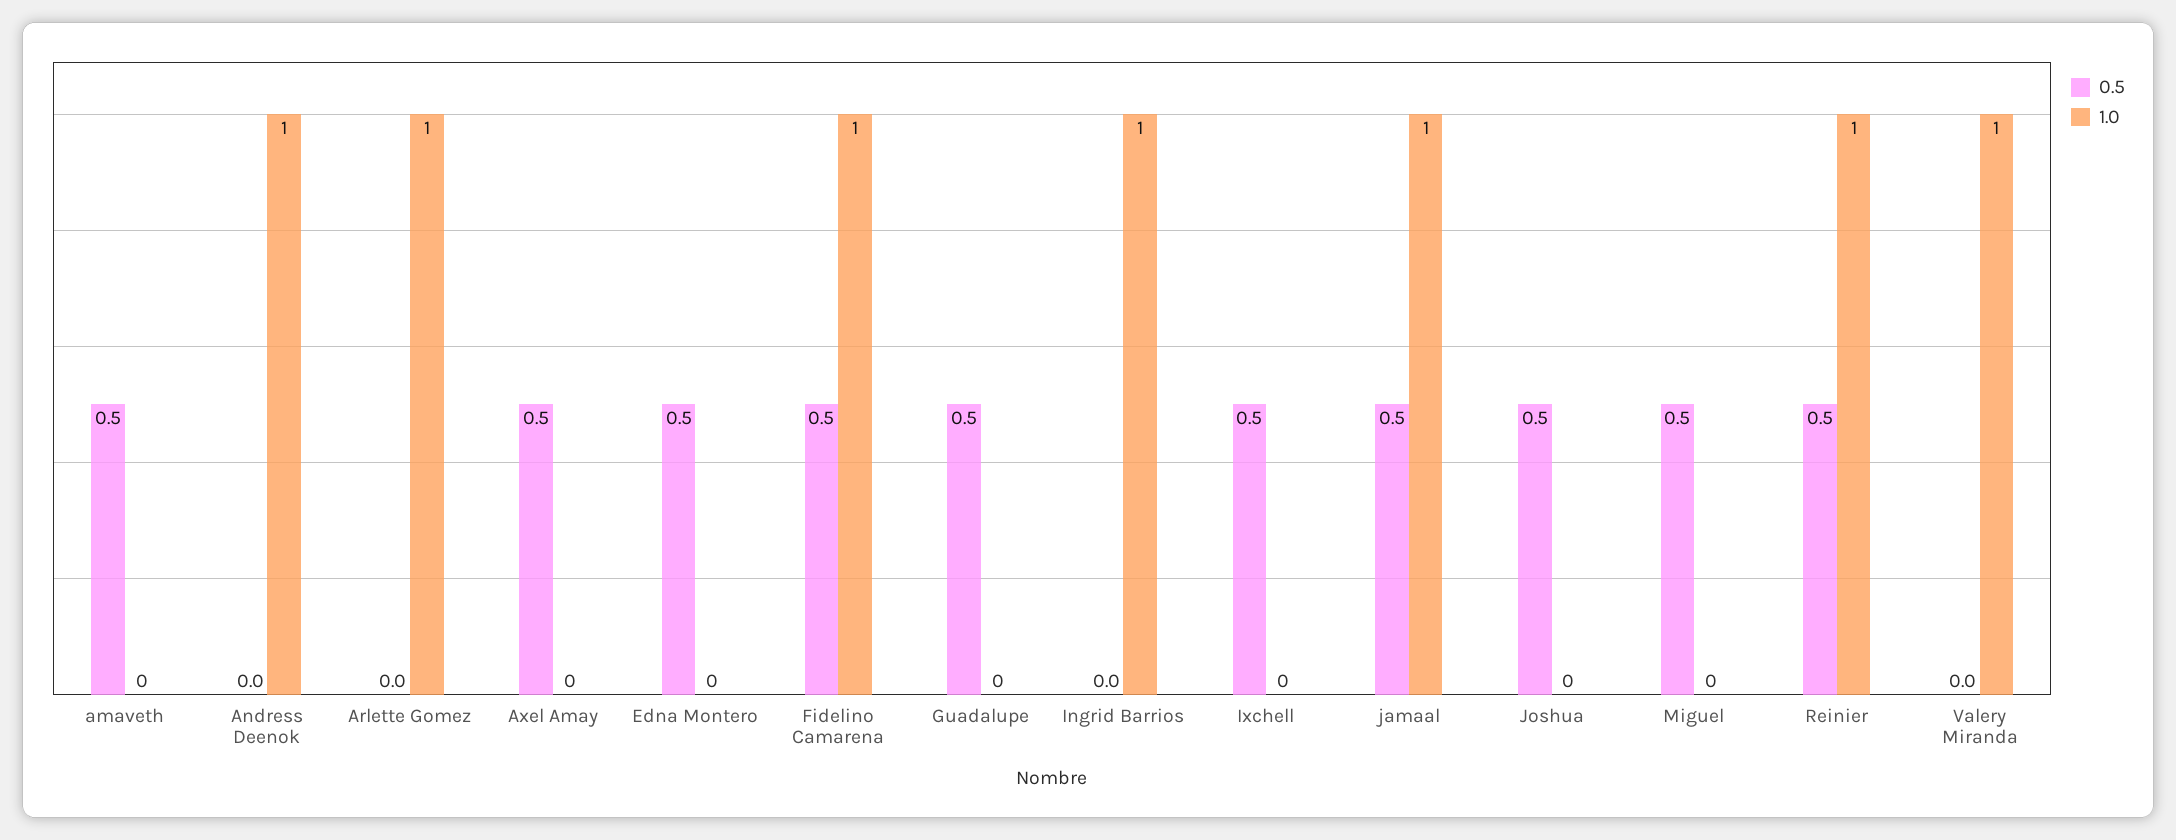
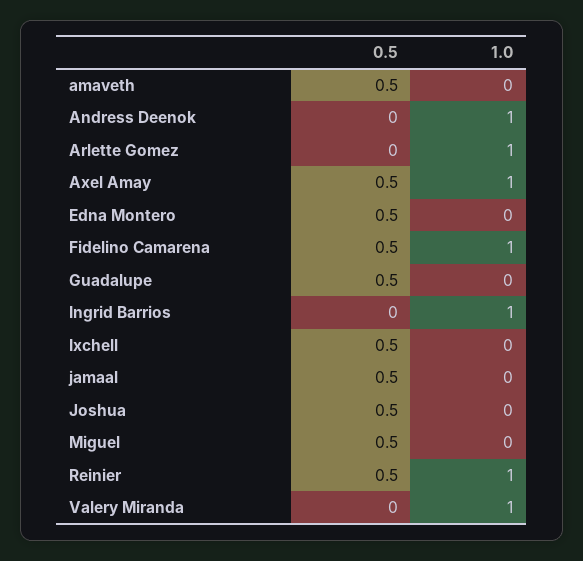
1.0, Axel Amay: 0 -> 1
1.0, jamaal: 1 -> 0

